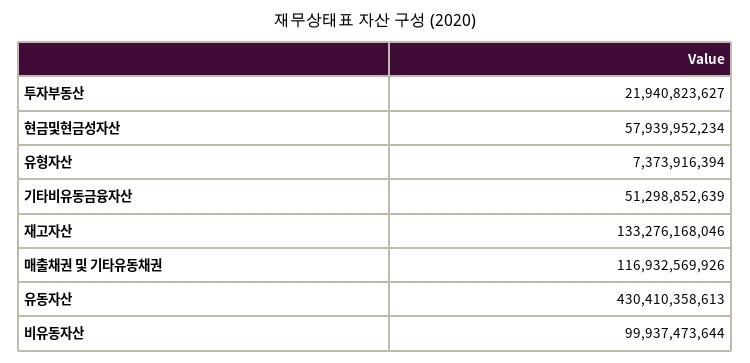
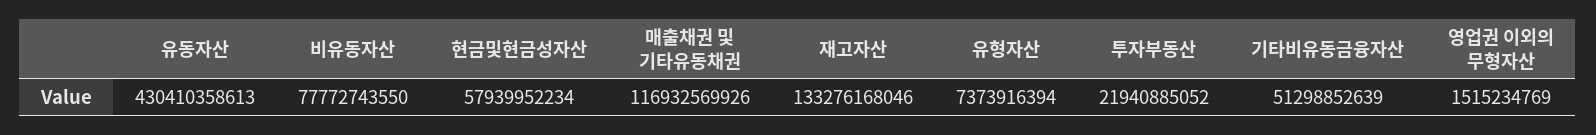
투자부동산: 21940823627 -> 21940885052
비유동자산: 99937473644 -> 77772743550
영업권 이외의 무형자산: none -> 1515234769

